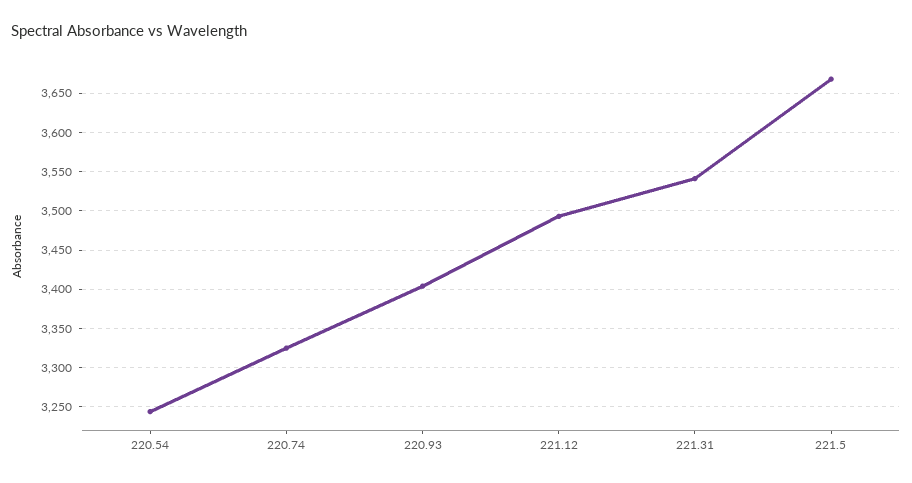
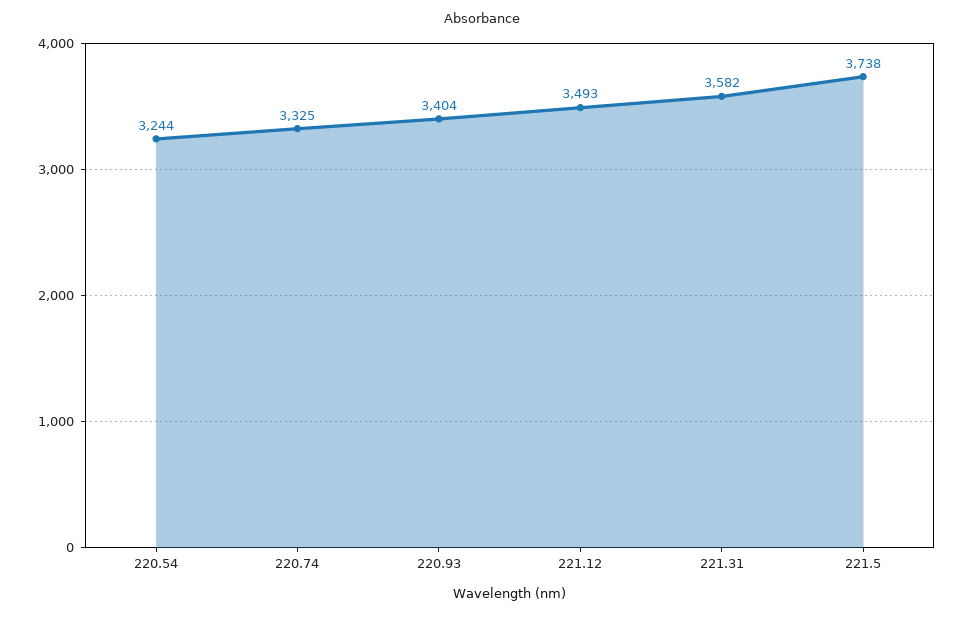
221.31: 3540 -> 3582
221.5: 3670 -> 3738

